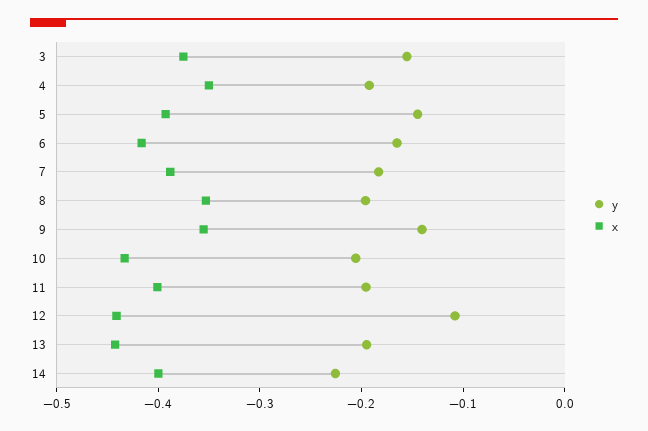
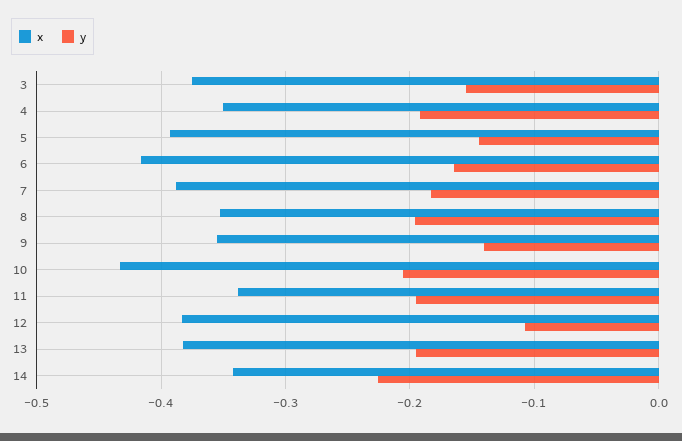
x, 11: -0.4 -> -0.34
x, 12: -0.44 -> -0.38
x, 13: -0.44 -> -0.38
x, 14: -0.4 -> -0.34

